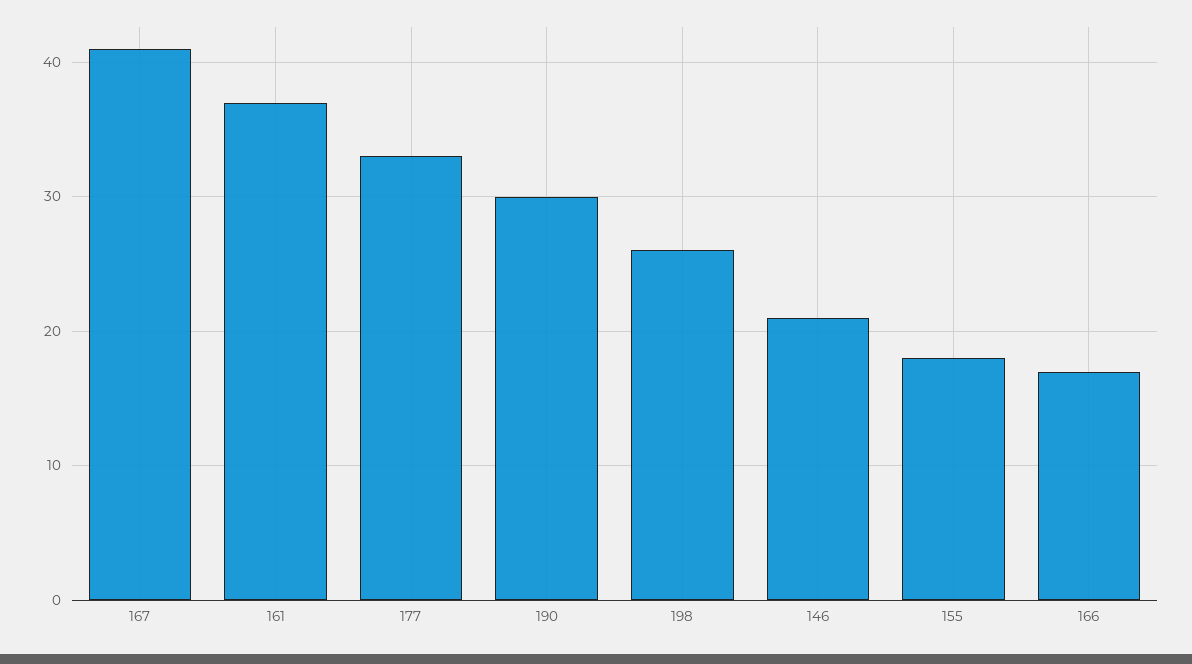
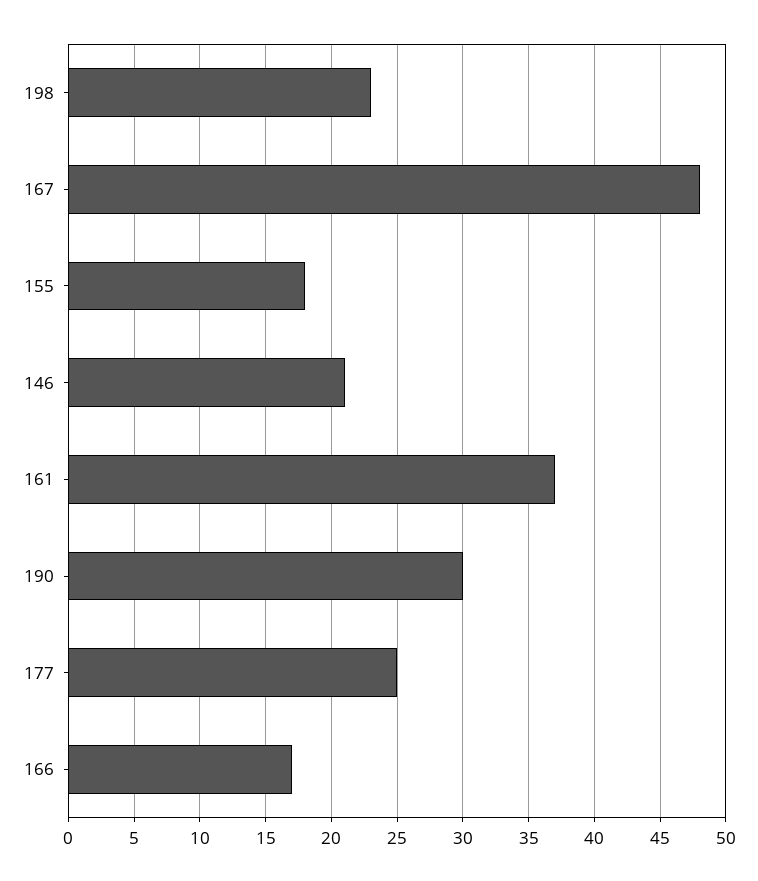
167: 41 -> 48
177: 33 -> 25
198: 26 -> 23

